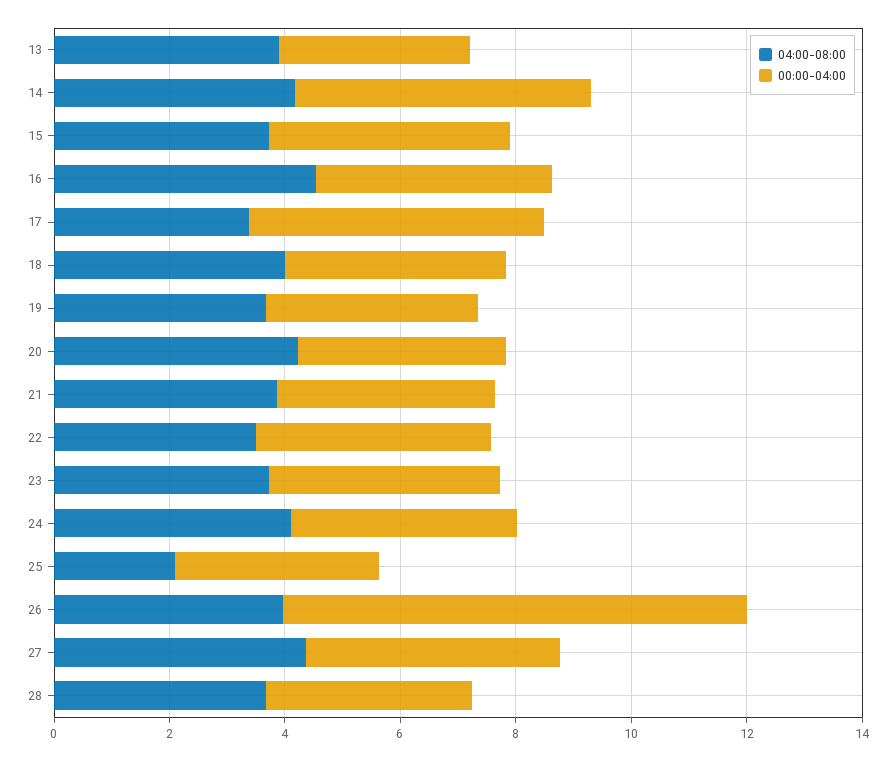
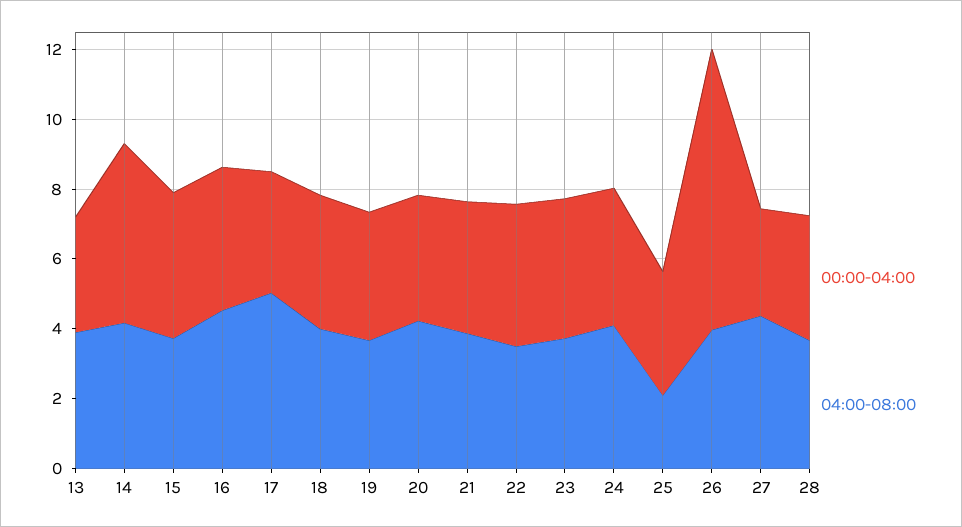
04:00-08:00, 17: 3.5 -> 5
00:00-04:00, 17: 5 -> 3.5
00:00-04:00, 27: 4.5 -> 3

